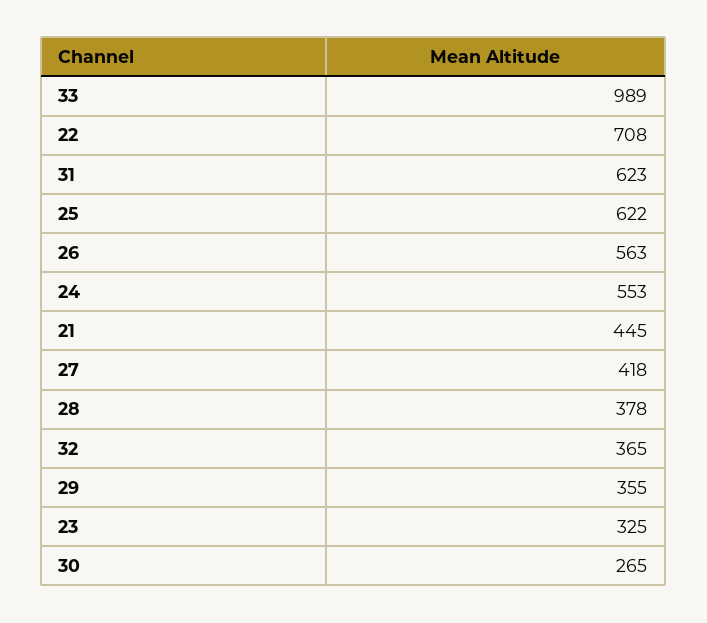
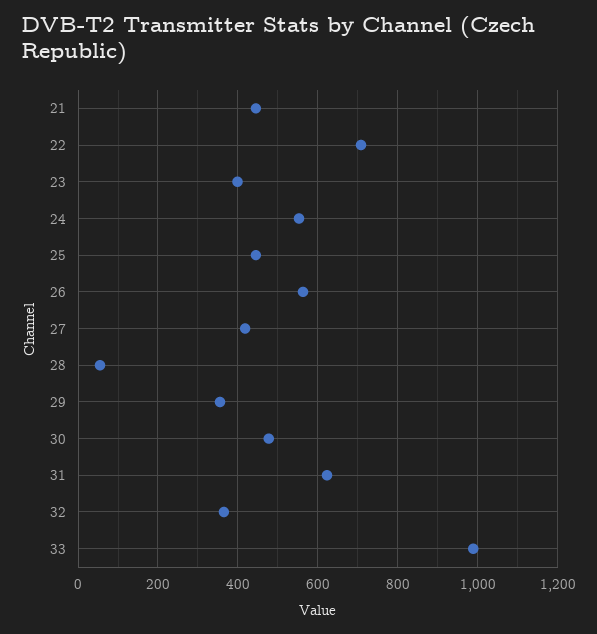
25: 622 -> 440
28: 378 -> 60
23: 325 -> 400
30: 265 -> 480

